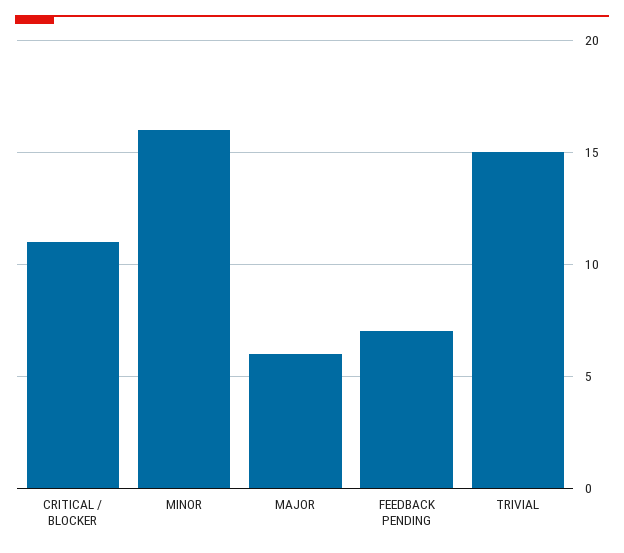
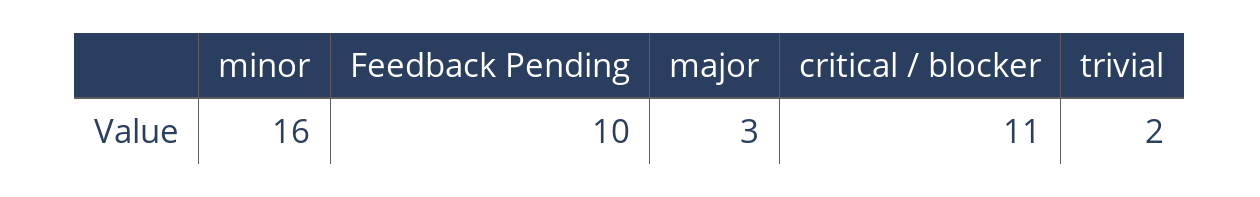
MAJOR: 6 -> 3
FEEDBACK PENDING: 7 -> 10
TRIVIAL: 15 -> 2

